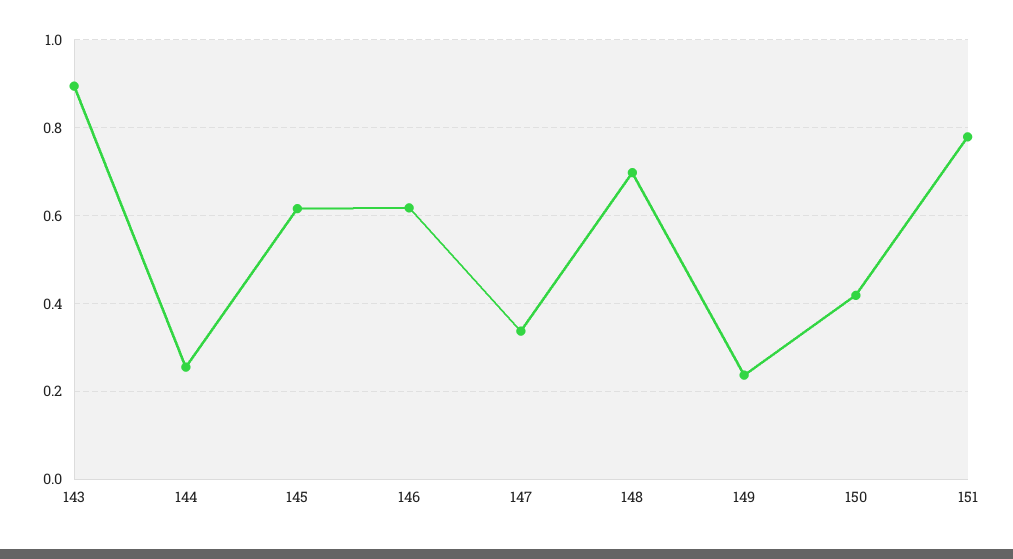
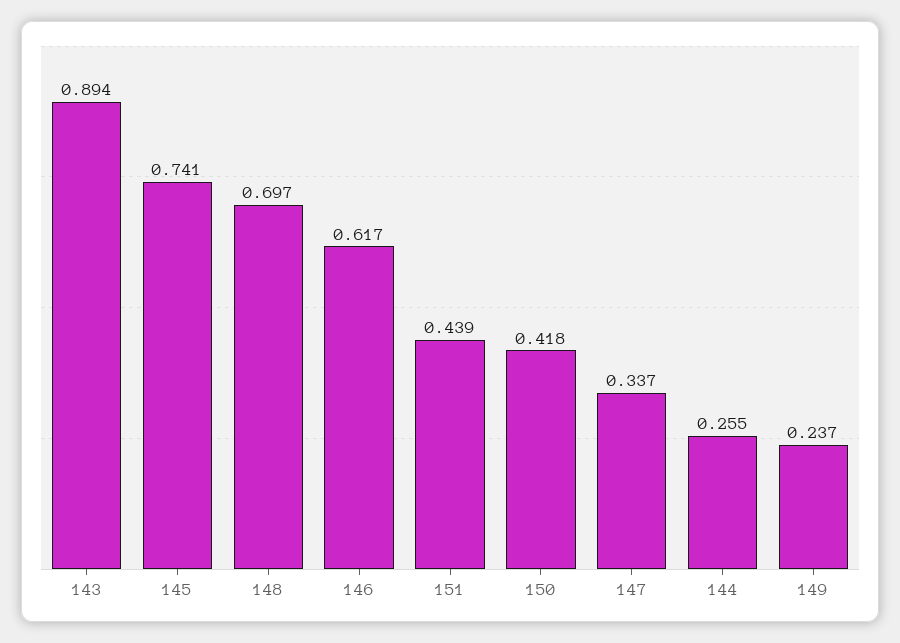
145: 0.62 -> 0.741
151: 0.78 -> 0.439

